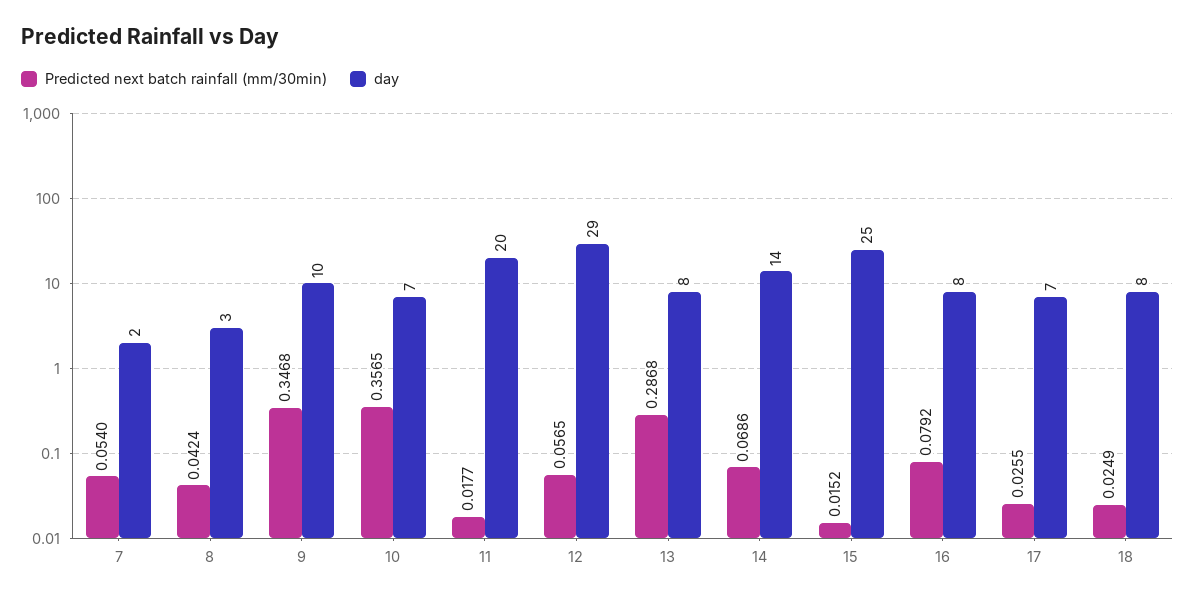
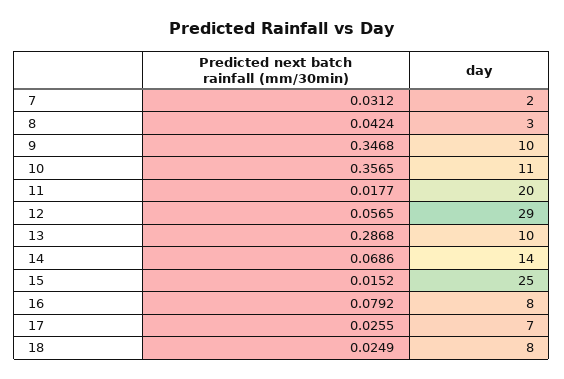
Predicted next batch rainfall (mm/30min), 7: 0.054 -> 0.0312
day, 10: 7 -> 11
day, 13: 8 -> 10

